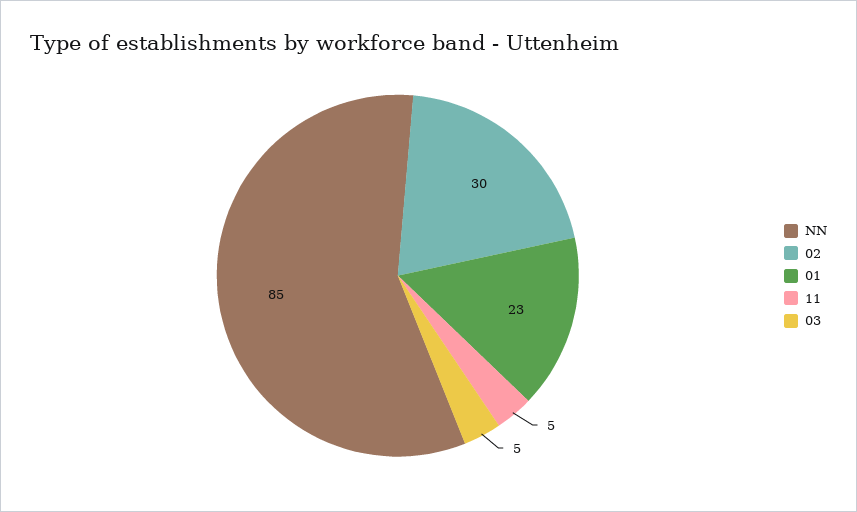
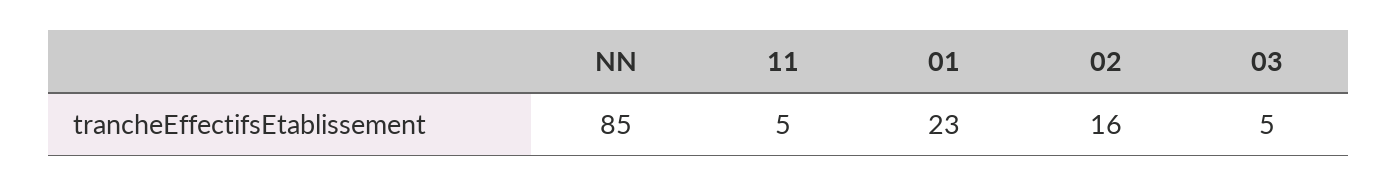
02: 30 -> 16

